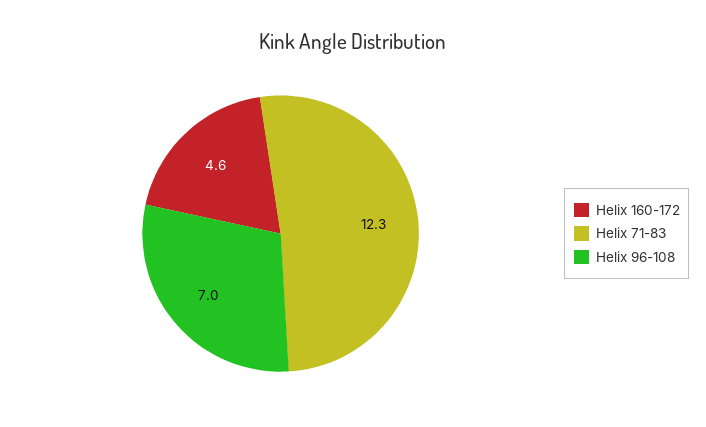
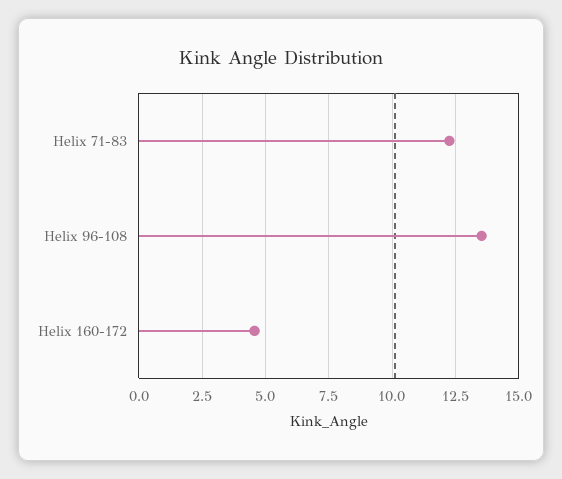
Helix 96-108: 7 -> 13.5

